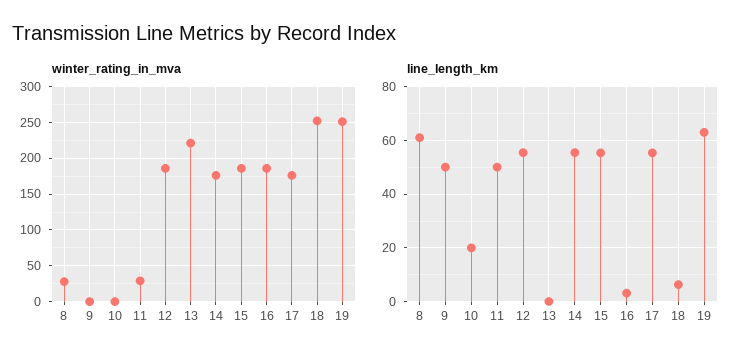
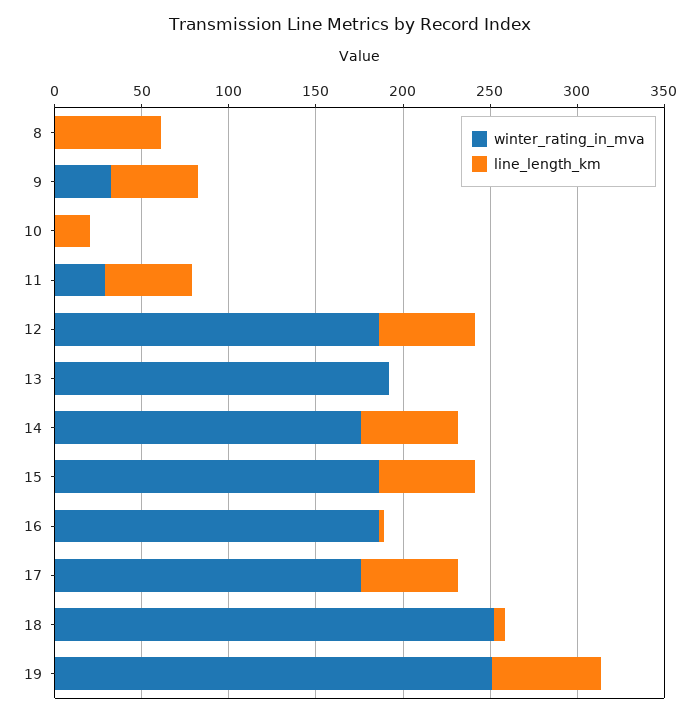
winter_rating_in_mva, 8: 30 -> 0
winter_rating_in_mva, 9: 0 -> 30
winter_rating_in_mva, 13: 220 -> 190

